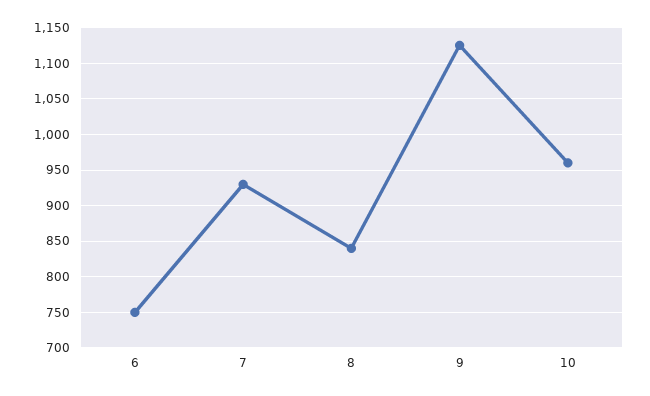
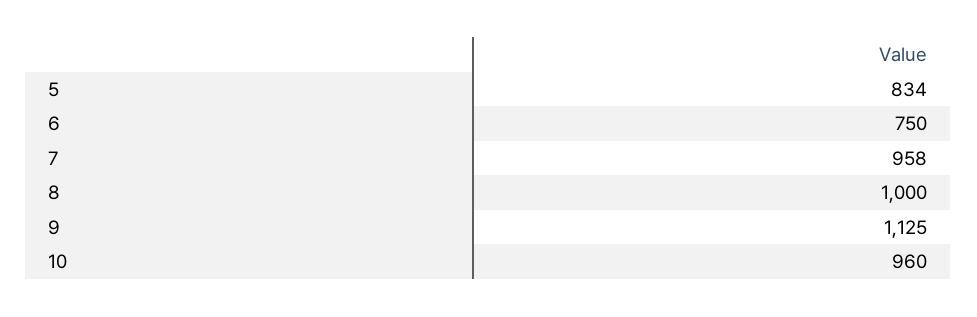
7: 930 -> 958
8: 840 -> 1000
5: none -> 834

